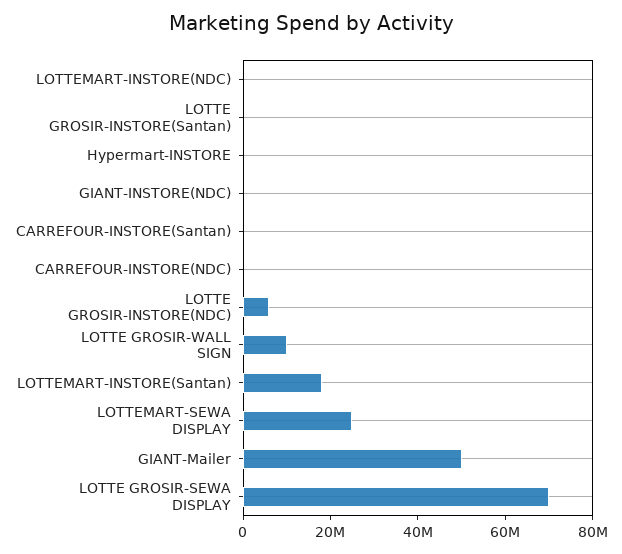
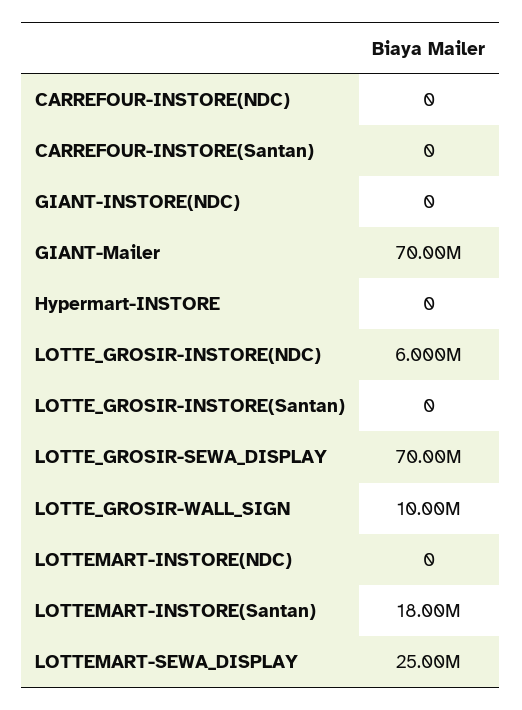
GIANT-Mailer: 50000000 -> 70000000

